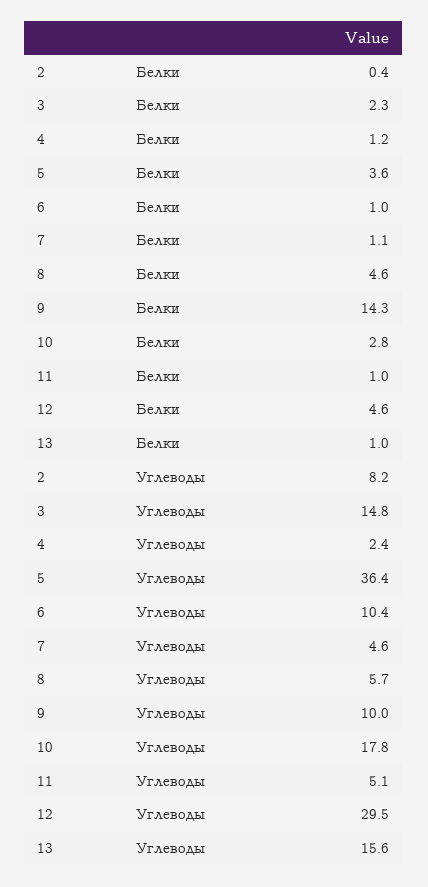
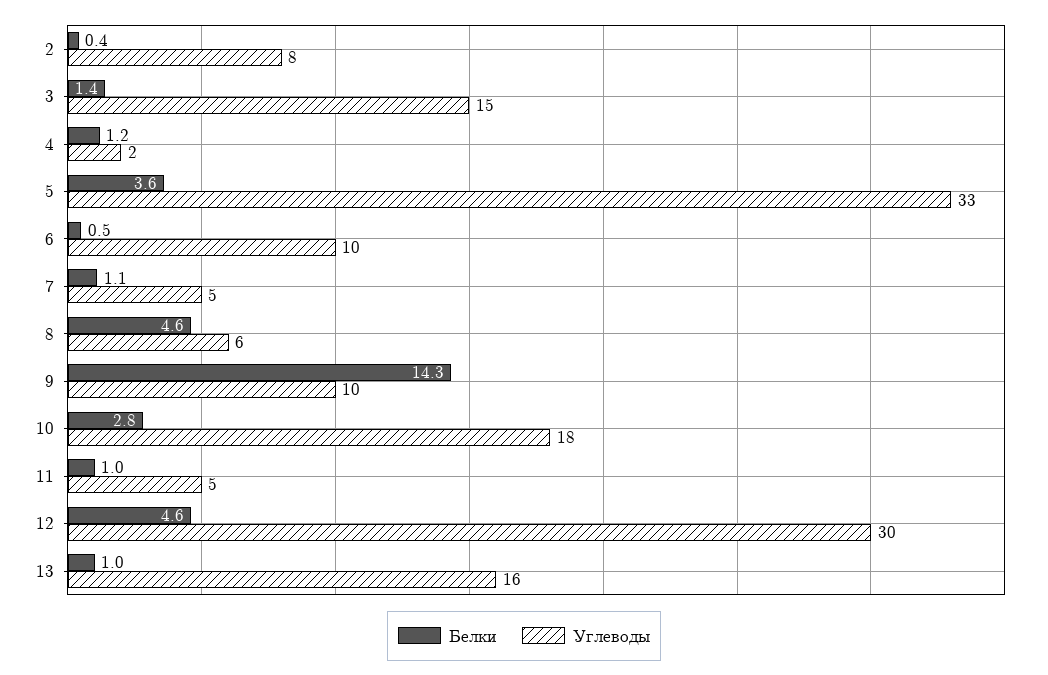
Белки, 3: 2.3 -> 1.4
Белки, 6: 1 -> 0.5
Углеводы, 5: 36.4 -> 33

